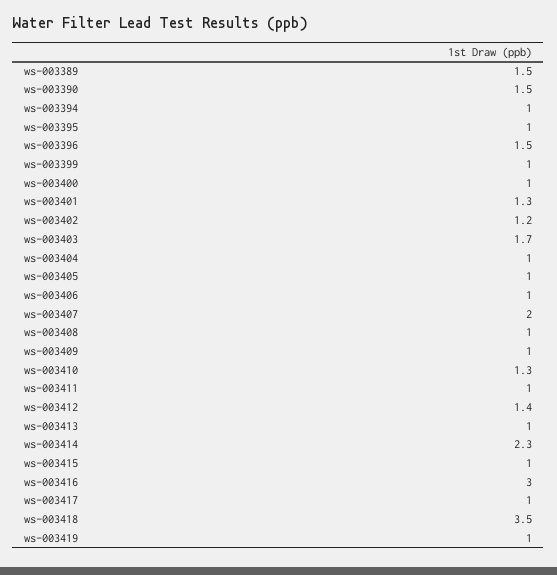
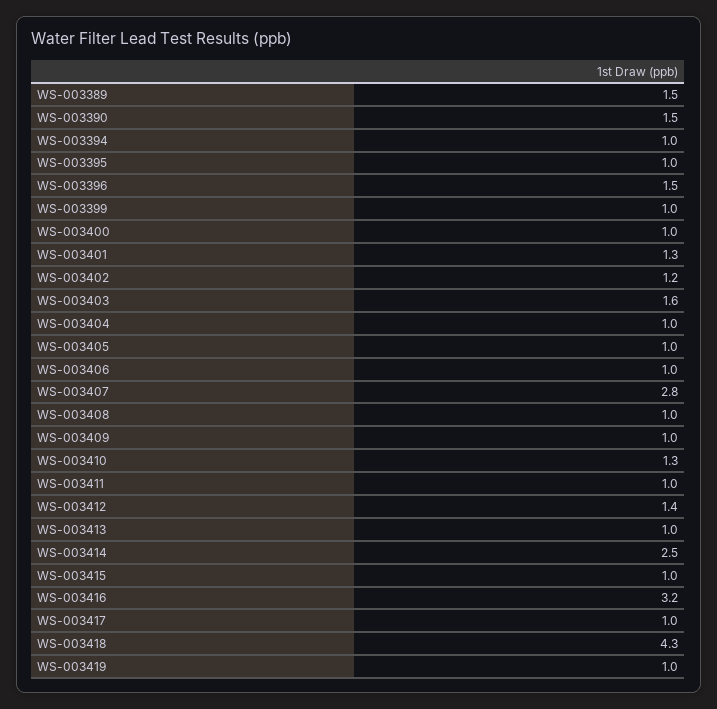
ws-003403: 1.7 -> 1.6
ws-003407: 2 -> 2.8
ws-003414: 2.3 -> 2.5
ws-003416: 3 -> 3.2
ws-003418: 3.5 -> 4.3

